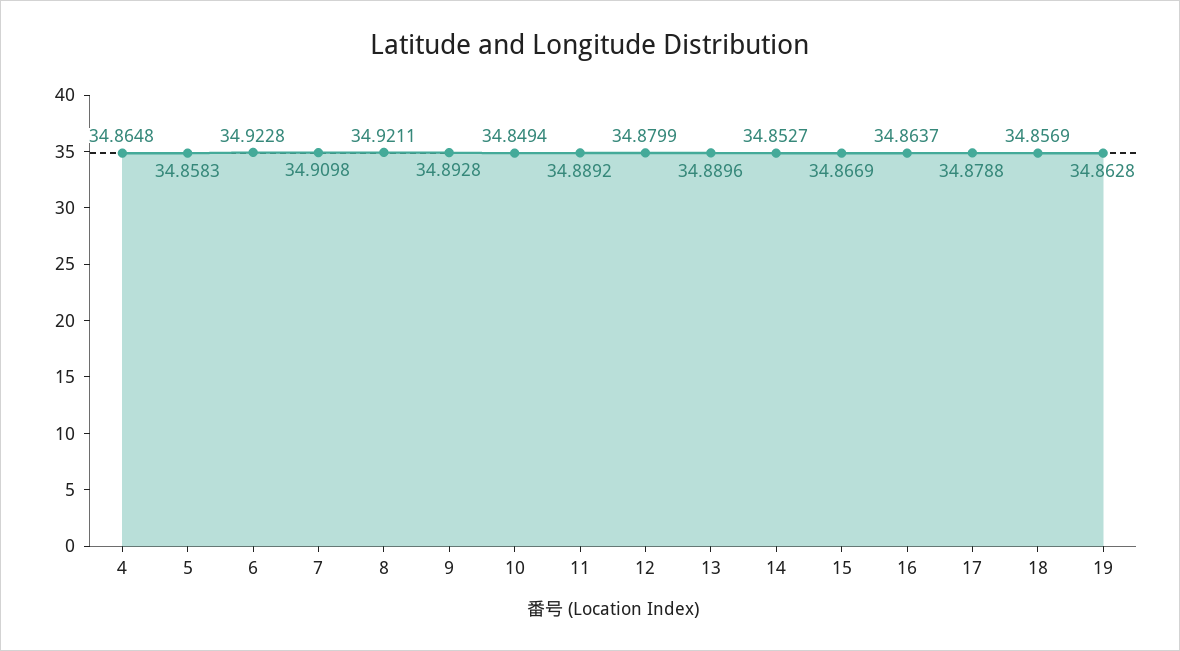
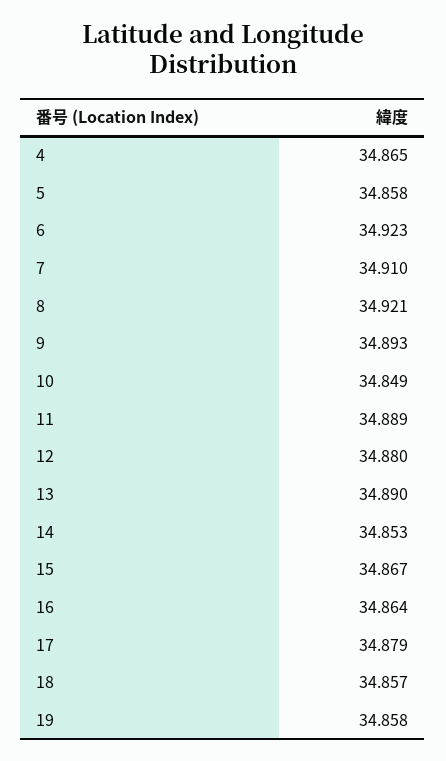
19: 34.8628 -> 34.858

